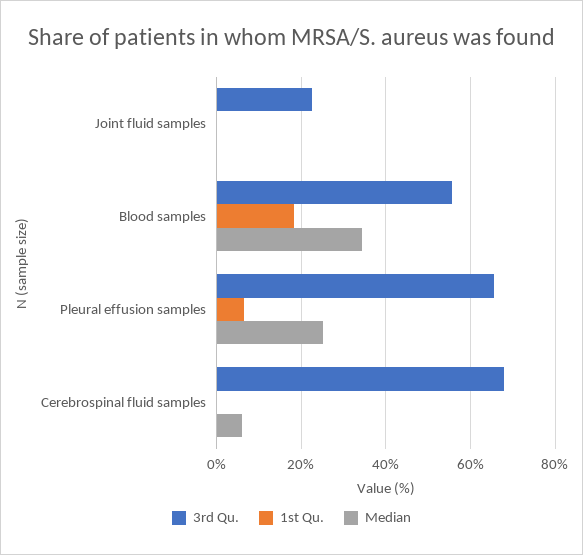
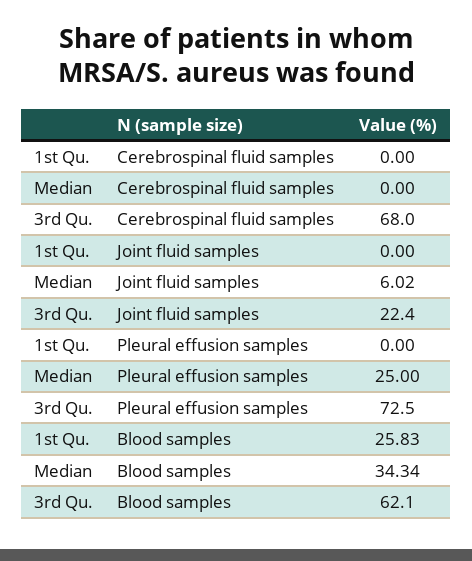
Median, Joint fluid samples: 0 -> 6.02
3rd Qu., Blood samples: 56 -> 62.1
1st Qu., Blood samples: 18 -> 25.83
3rd Qu., Pleural effusion samples: 66 -> 72.5
1st Qu., Pleural effusion samples: 6 -> 0
Median, Cerebrospinal fluid samples: 6 -> 0

